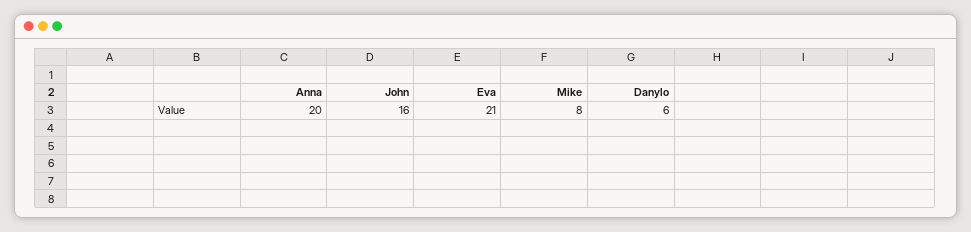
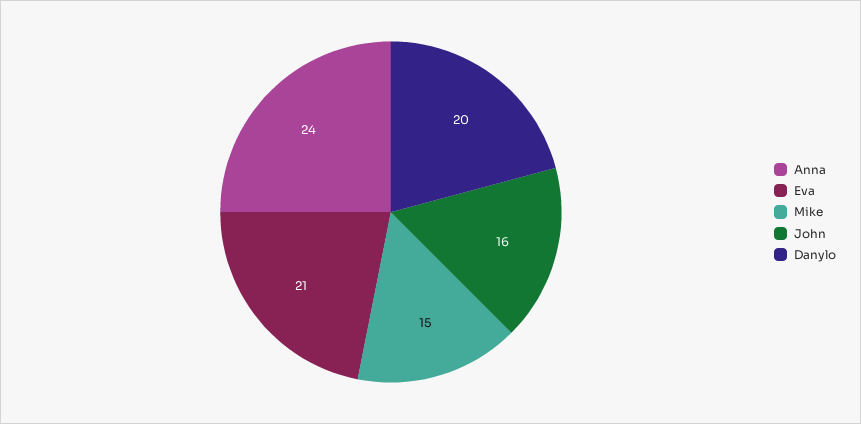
Anna: 20 -> 24
Mike: 8 -> 15
Danylo: 6 -> 20

